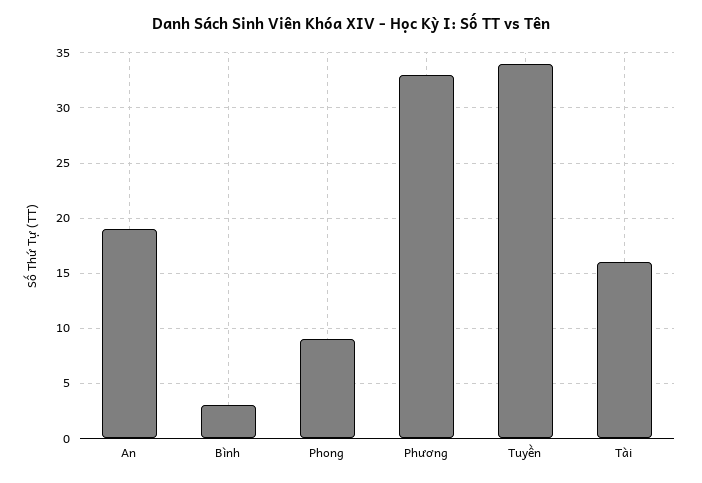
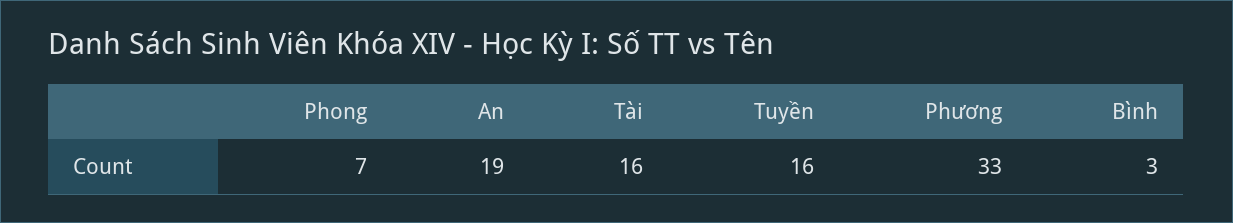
Phong: 9 -> 7
Tuyền: 34 -> 16

